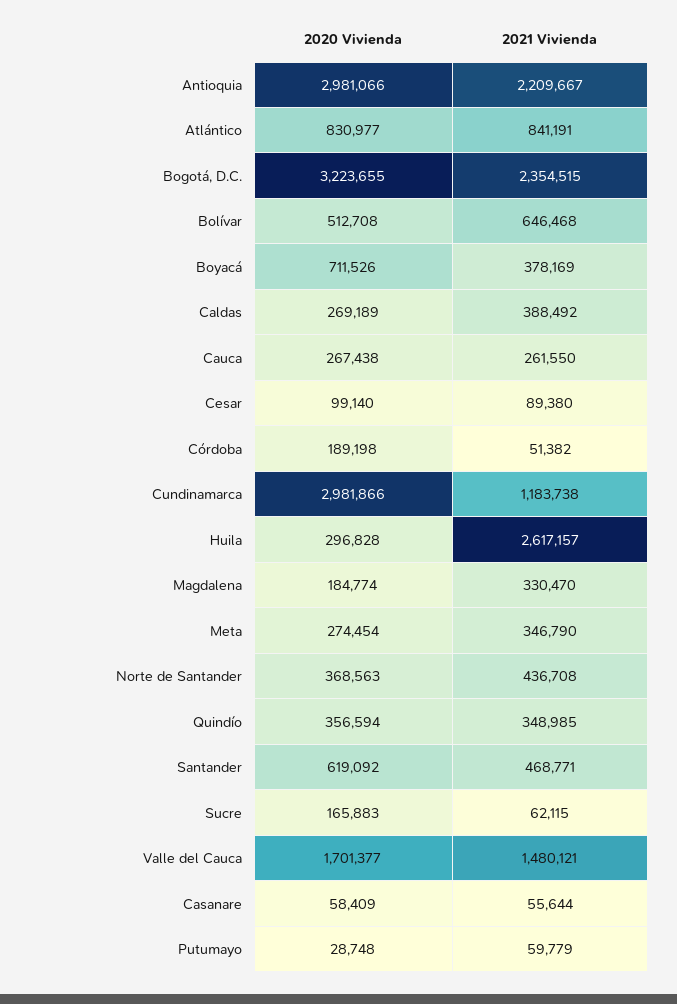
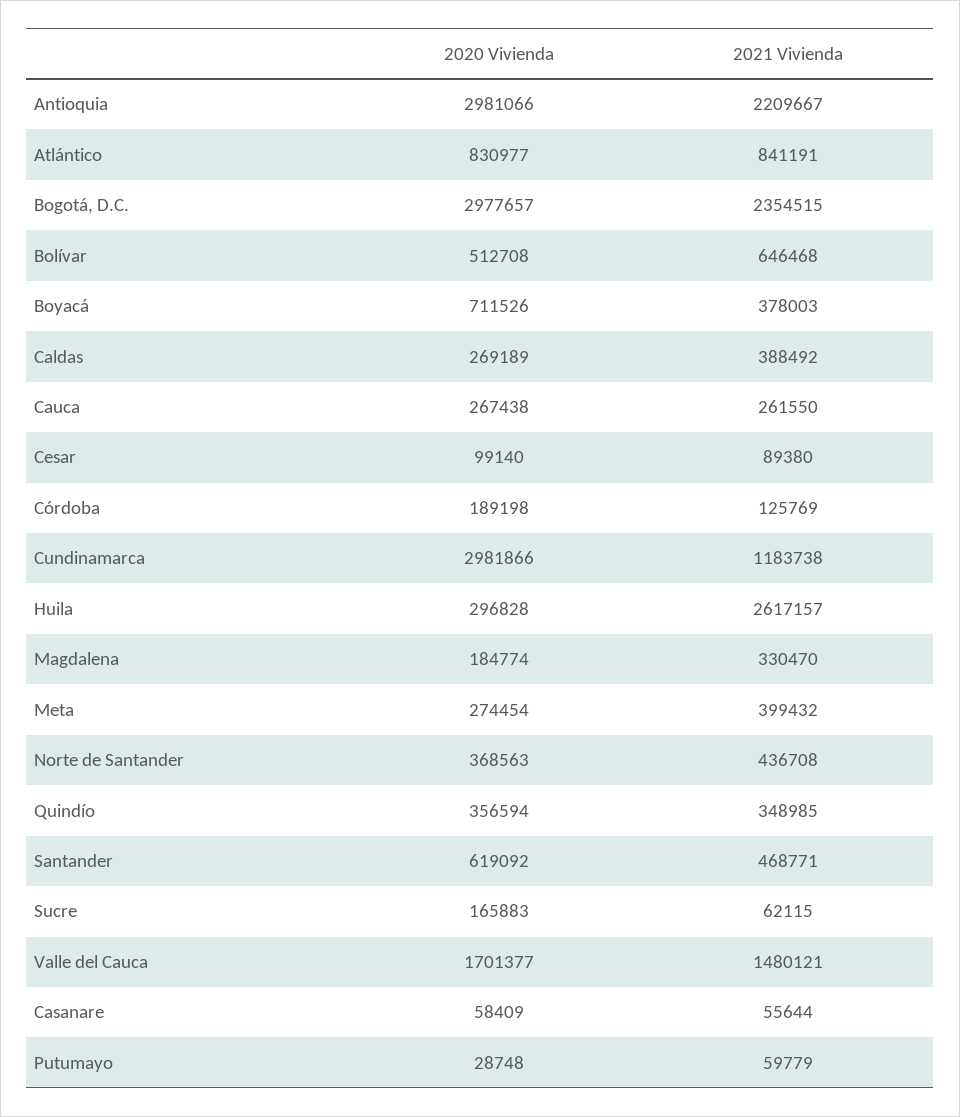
2020 Vivienda, Bogotá, D.C.: 3223655 -> 2977657
2021 Vivienda, Boyacá: 378169 -> 378003
2021 Vivienda, Córdoba: 51382 -> 125769
2021 Vivienda, Meta: 346790 -> 399432

